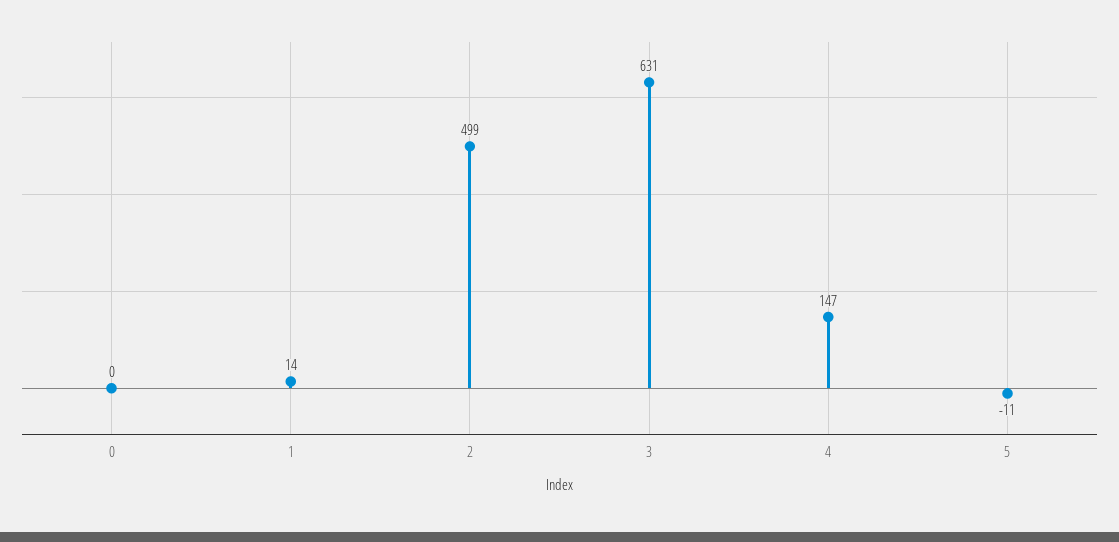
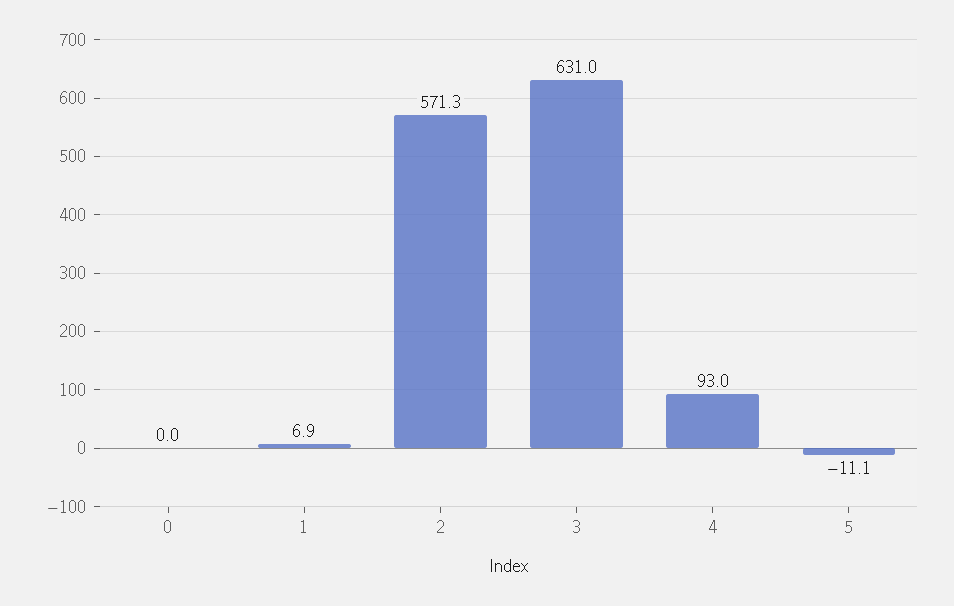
1: 14 -> 6.9
2: 499 -> 571.3
4: 147 -> 93

